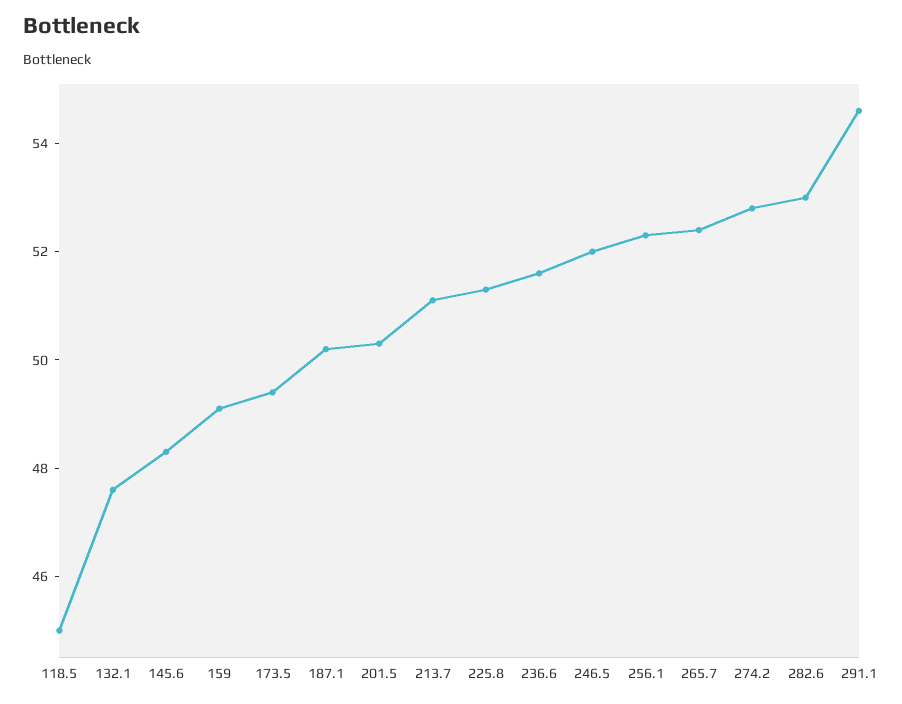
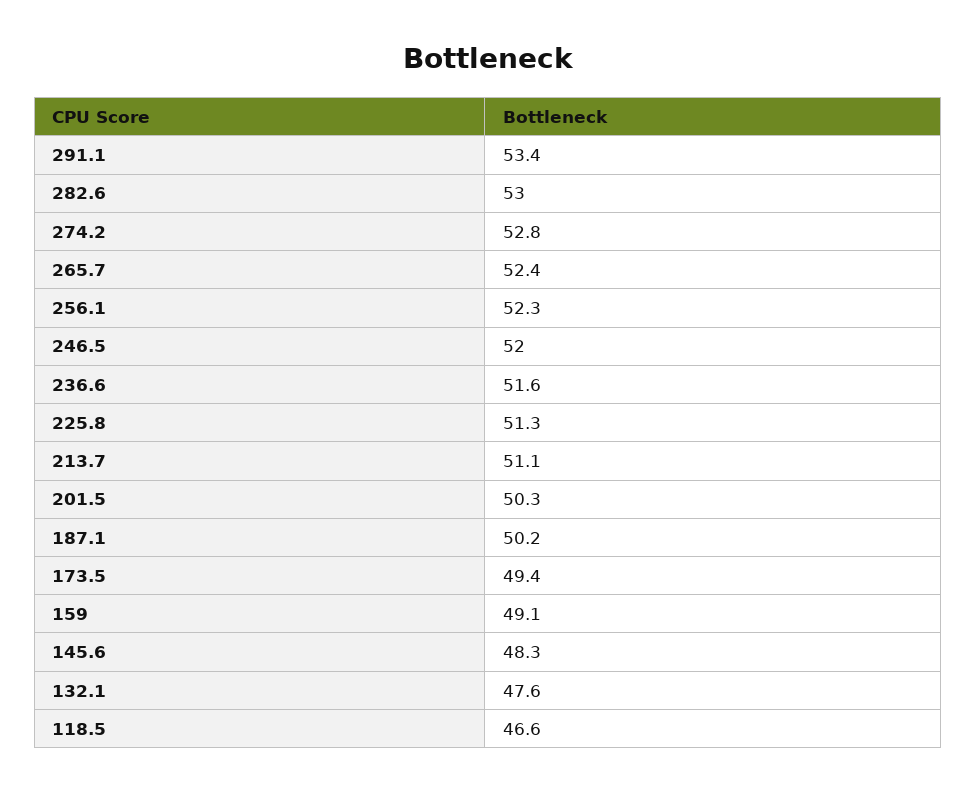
118.5: 45 -> 46.6
291.1: 54.5 -> 53.4

